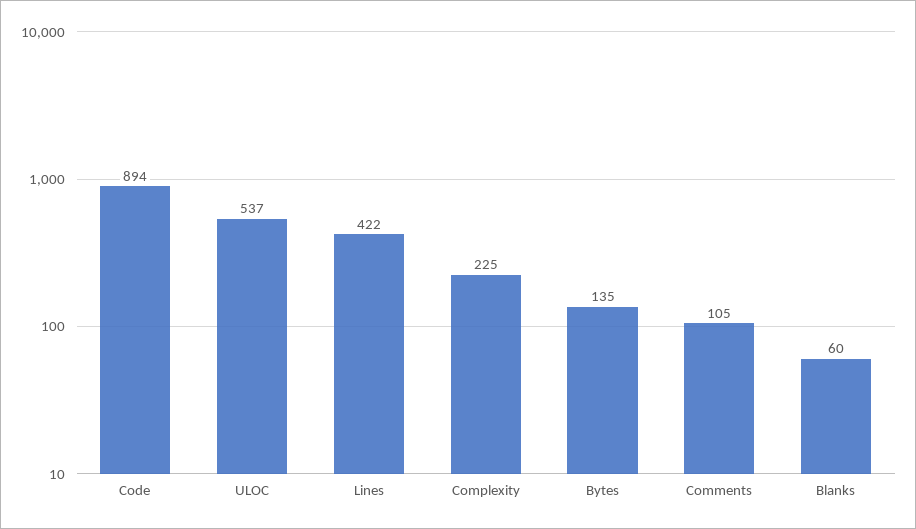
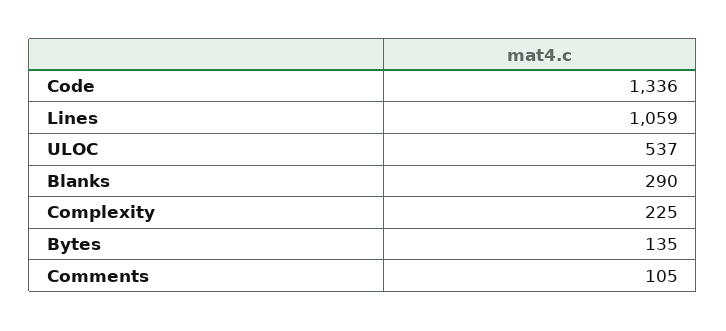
Code: 894 -> 1336
Lines: 422 -> 1059
Blanks: 60 -> 290

